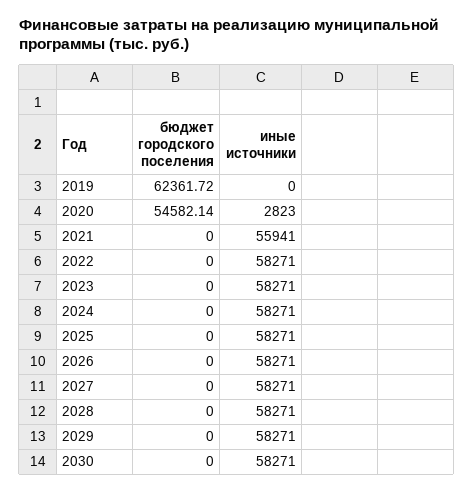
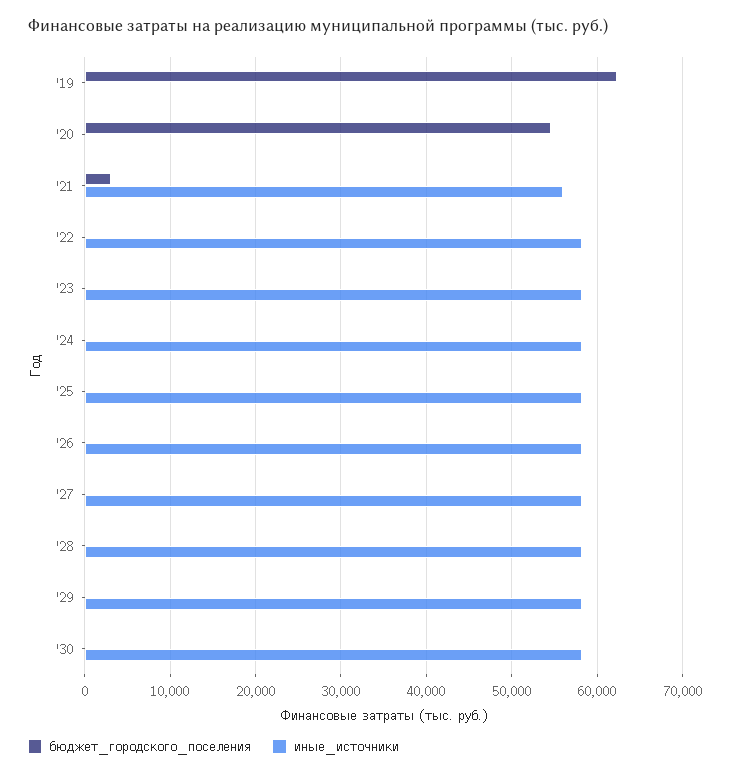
иные источники, 2020: 2823 -> 0
бюджет городского поселения, 2021: 0 -> 3000

